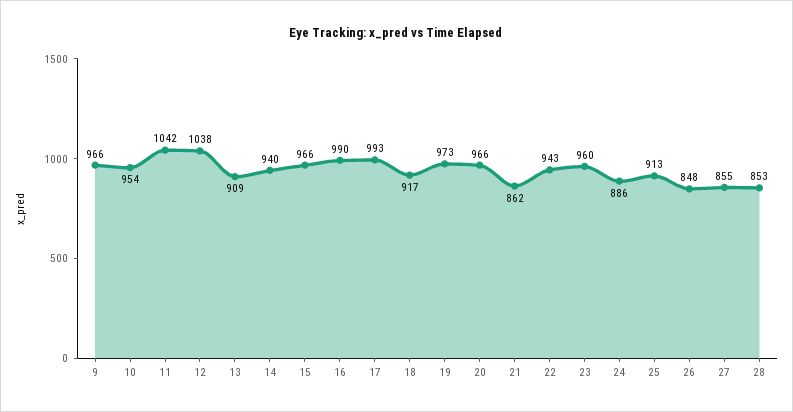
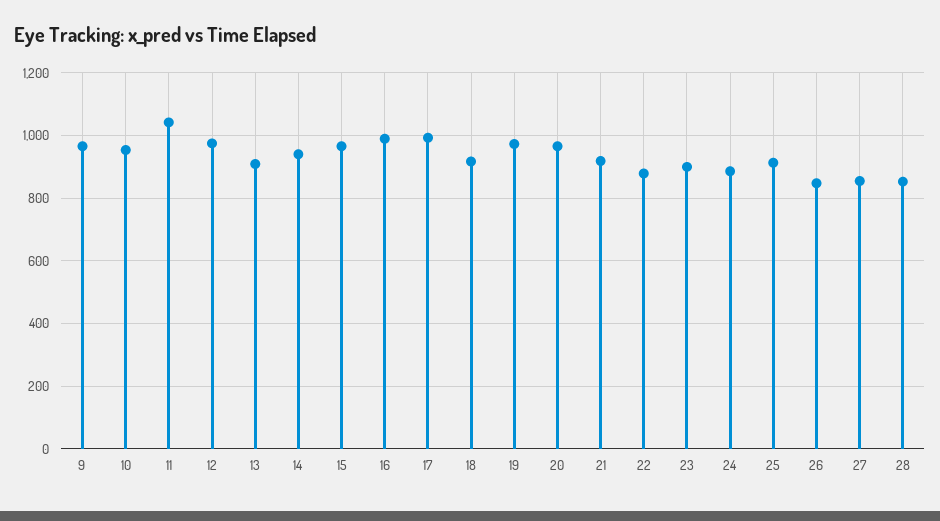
12: 1038 -> 980
21: 862 -> 920
22: 943 -> 880
23: 960 -> 900

